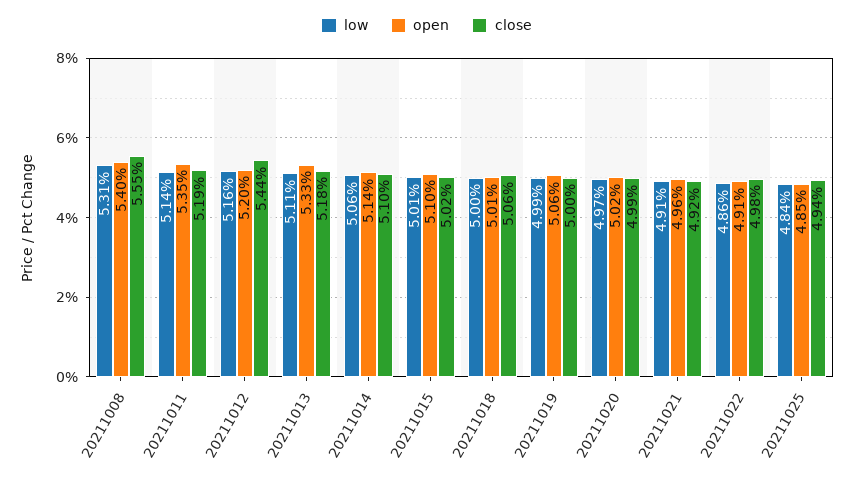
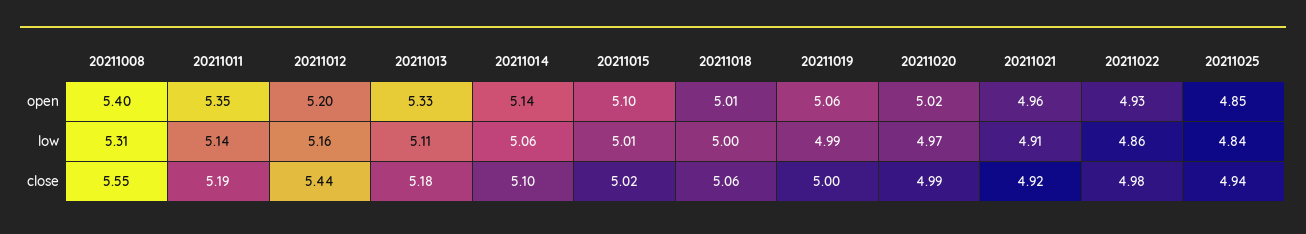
open, 20211022: 4.91 -> 4.93

